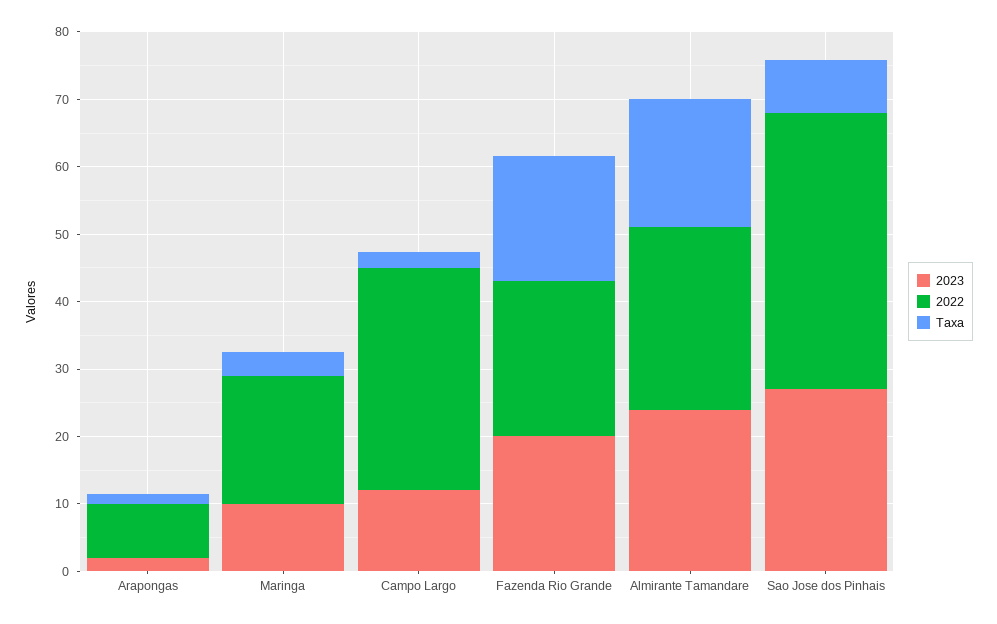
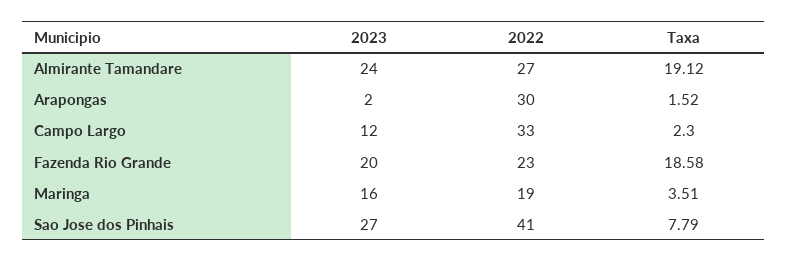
2022, Arapongas: 8 -> 30
2023, Maringa: 10 -> 16

